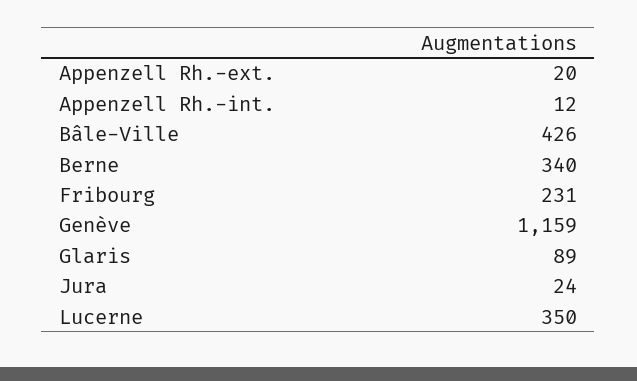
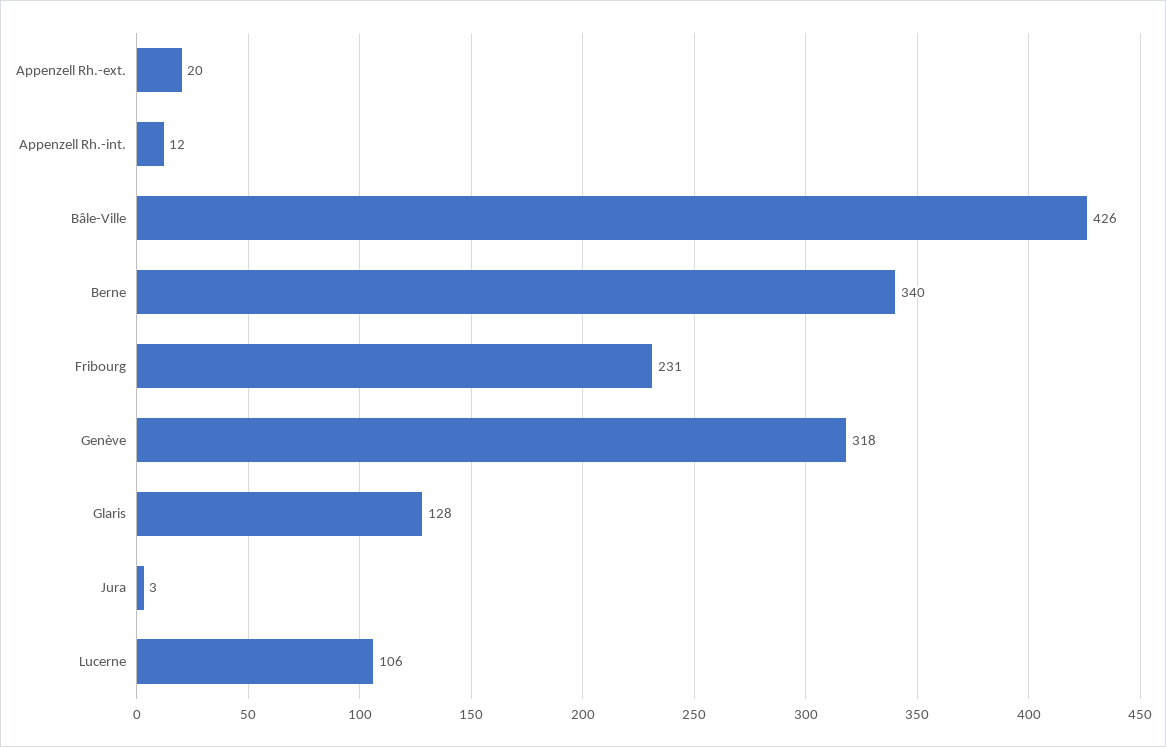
Genève: 1159 -> 318
Glaris: 89 -> 128
Jura: 24 -> 3
Lucerne: 350 -> 106

